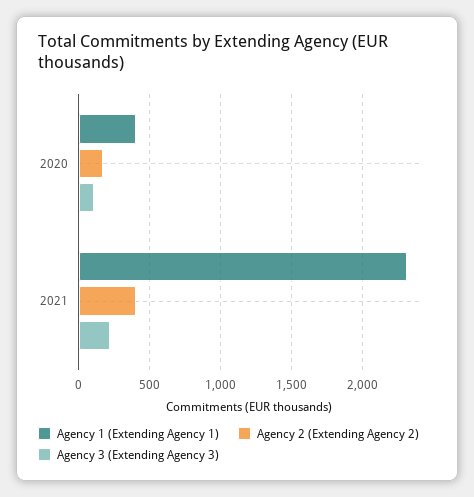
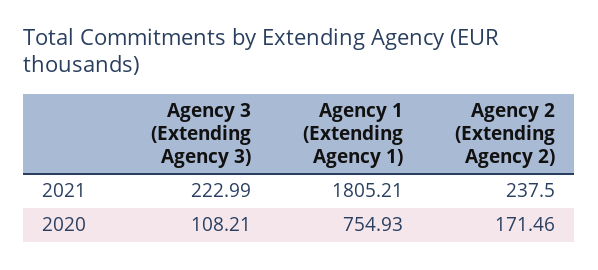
Agency 1 (Extending Agency 1), 2020: 400 -> 754.93
Agency 1 (Extending Agency 1), 2021: 2300 -> 1805.21
Agency 2 (Extending Agency 2), 2021: 400 -> 237.5

